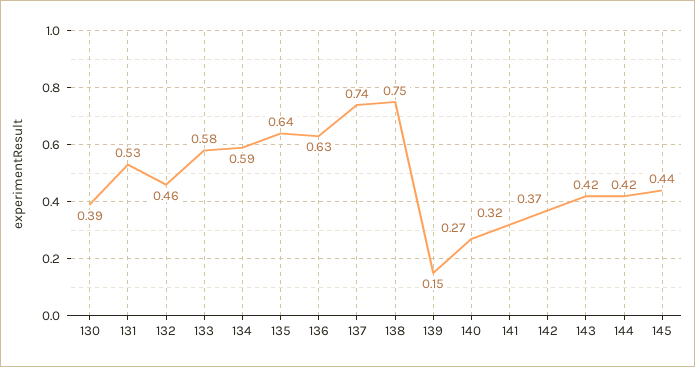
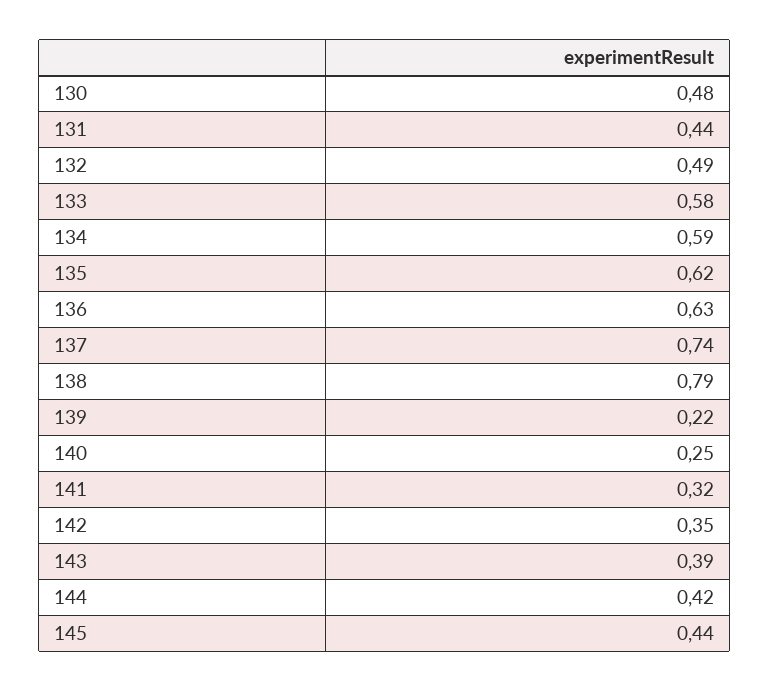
130: 0.39 -> 0.48
131: 0.53 -> 0.44
132: 0.46 -> 0.49
135: 0.64 -> 0.62
138: 0.75 -> 0.79
139: 0.15 -> 0.22
140: 0.27 -> 0.25
142: 0.37 -> 0.35
143: 0.42 -> 0.39

